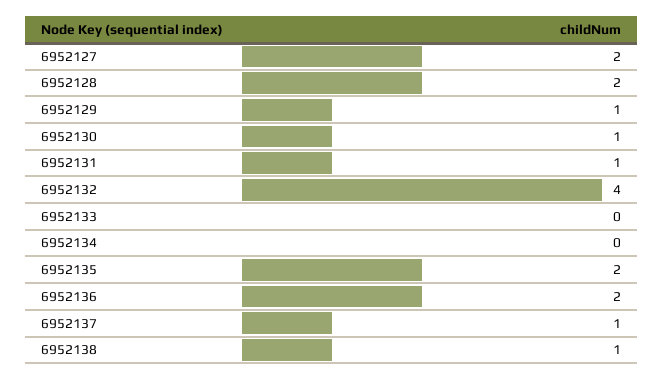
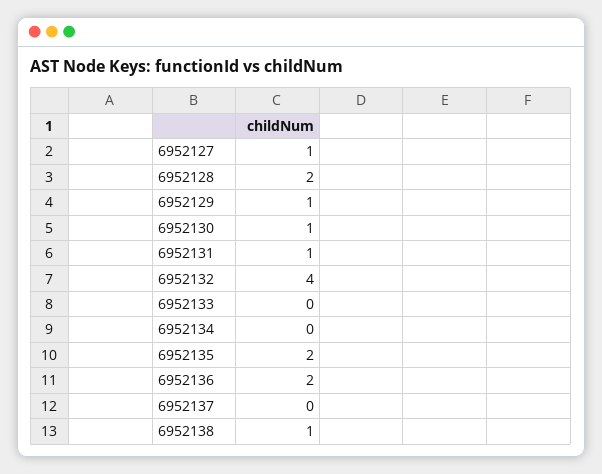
6952127: 2 -> 1
6952137: 1 -> 0

